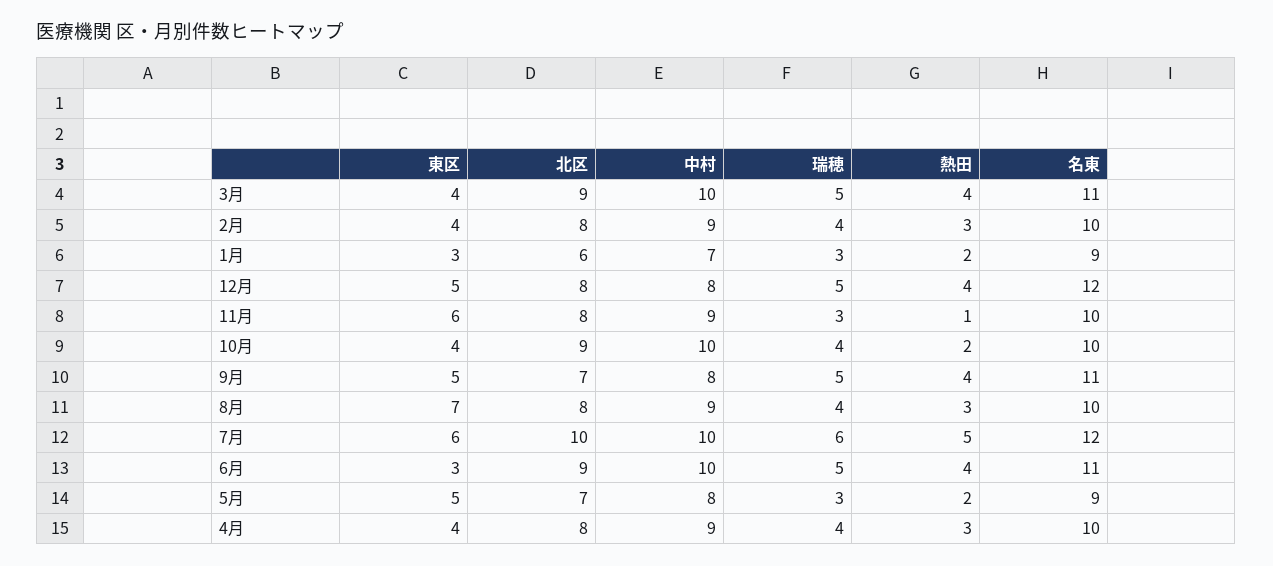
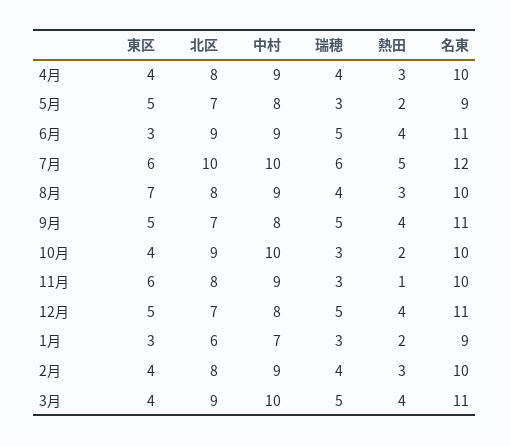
北区, 12月: 8 -> 7
名東, 12月: 12 -> 11
瑞穂, 10月: 4 -> 3
中村, 6月: 10 -> 9

